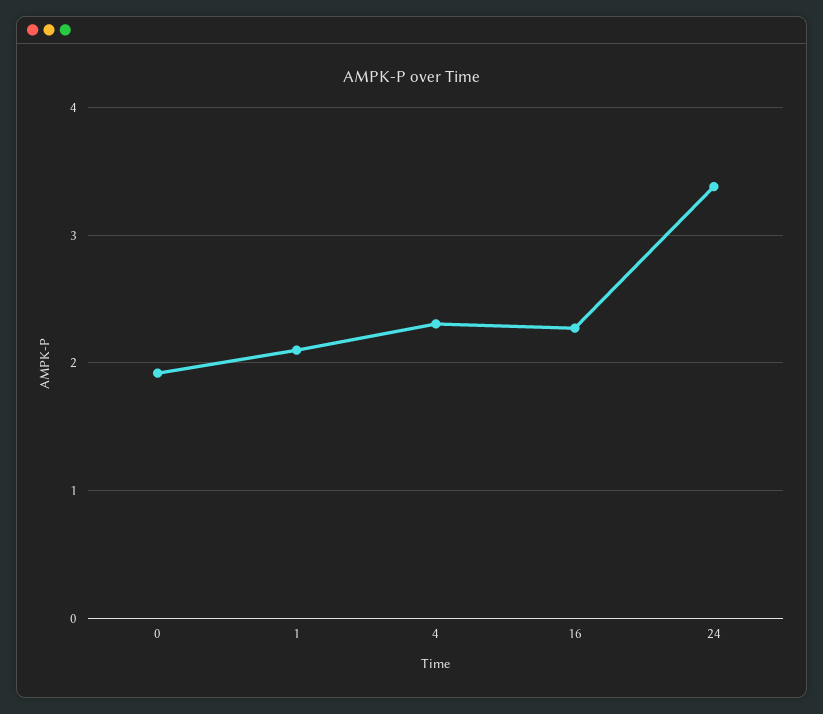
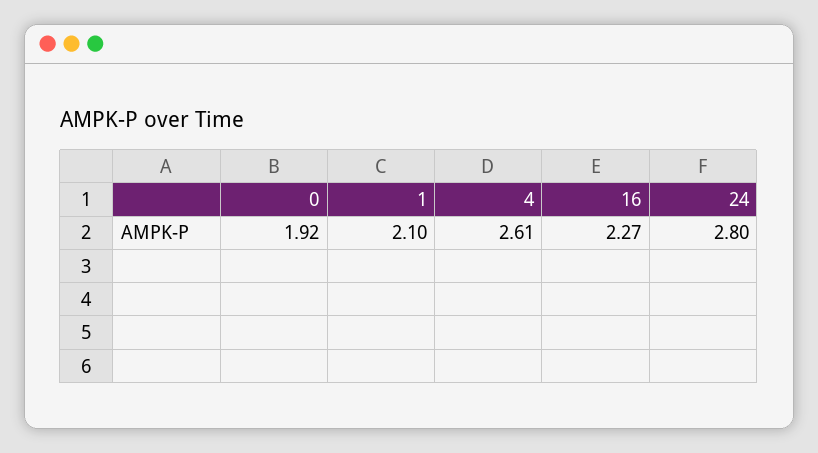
4: 2.3 -> 2.61
24: 3.4 -> 2.8

